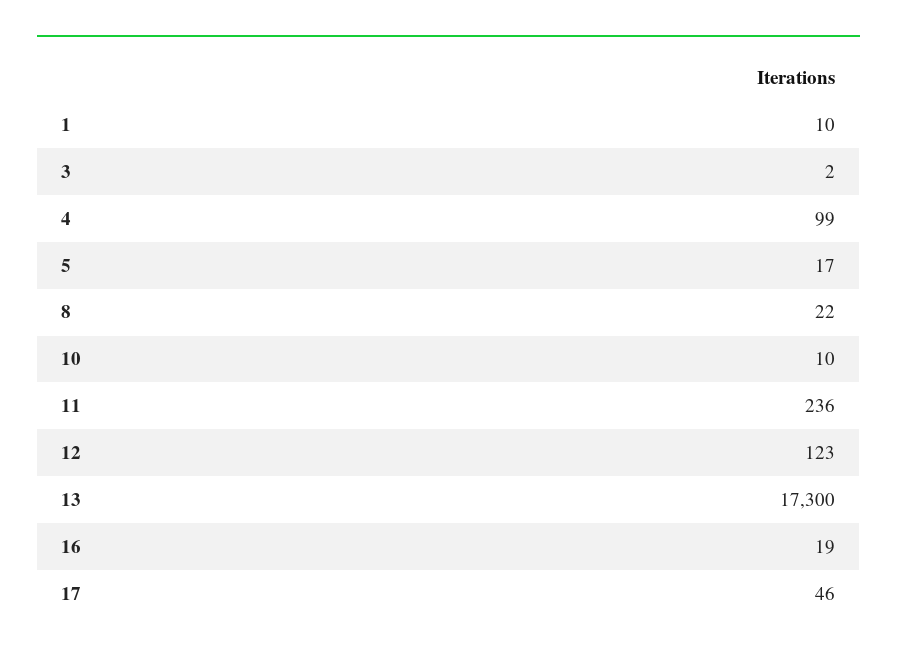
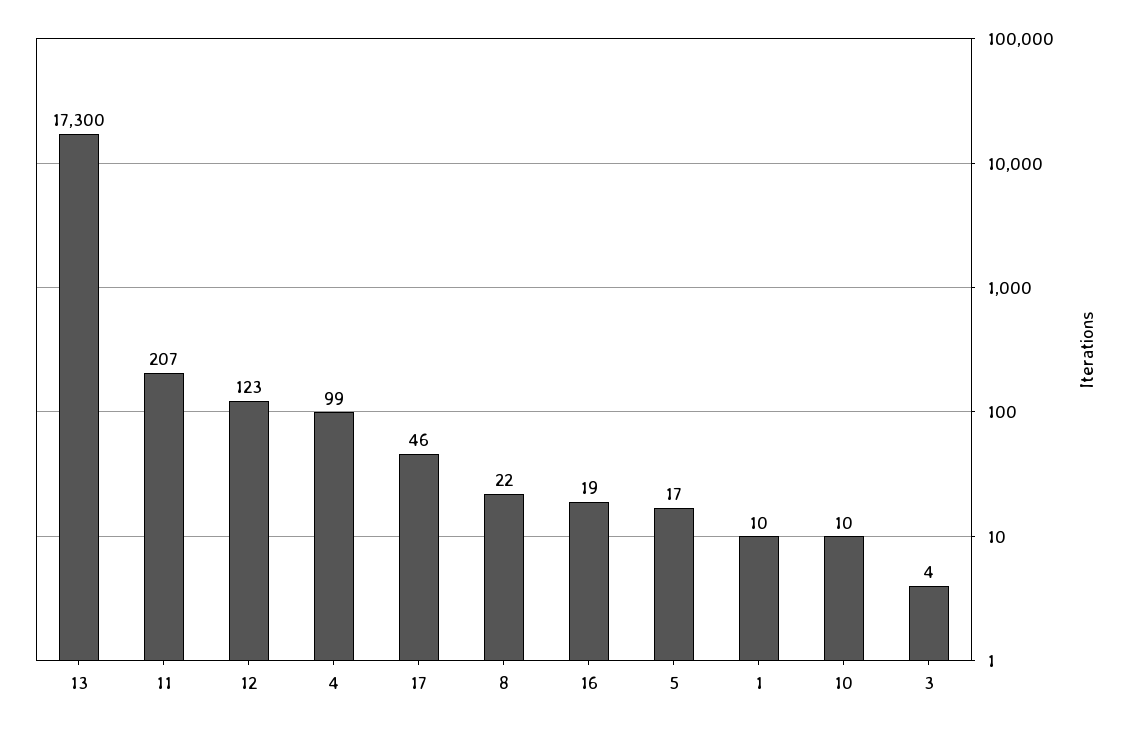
3: 2 -> 4
11: 236 -> 207

